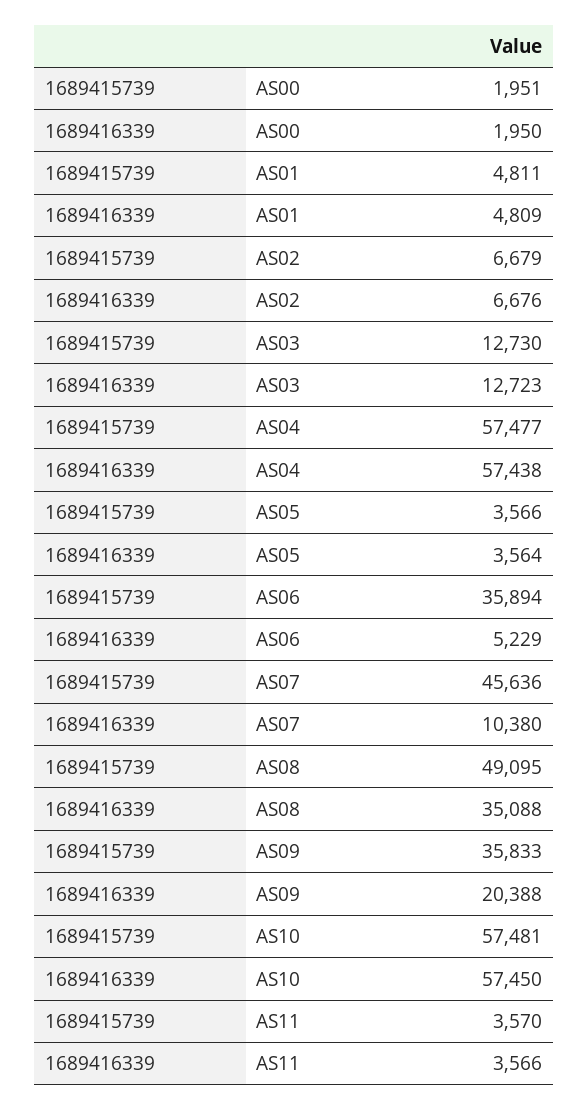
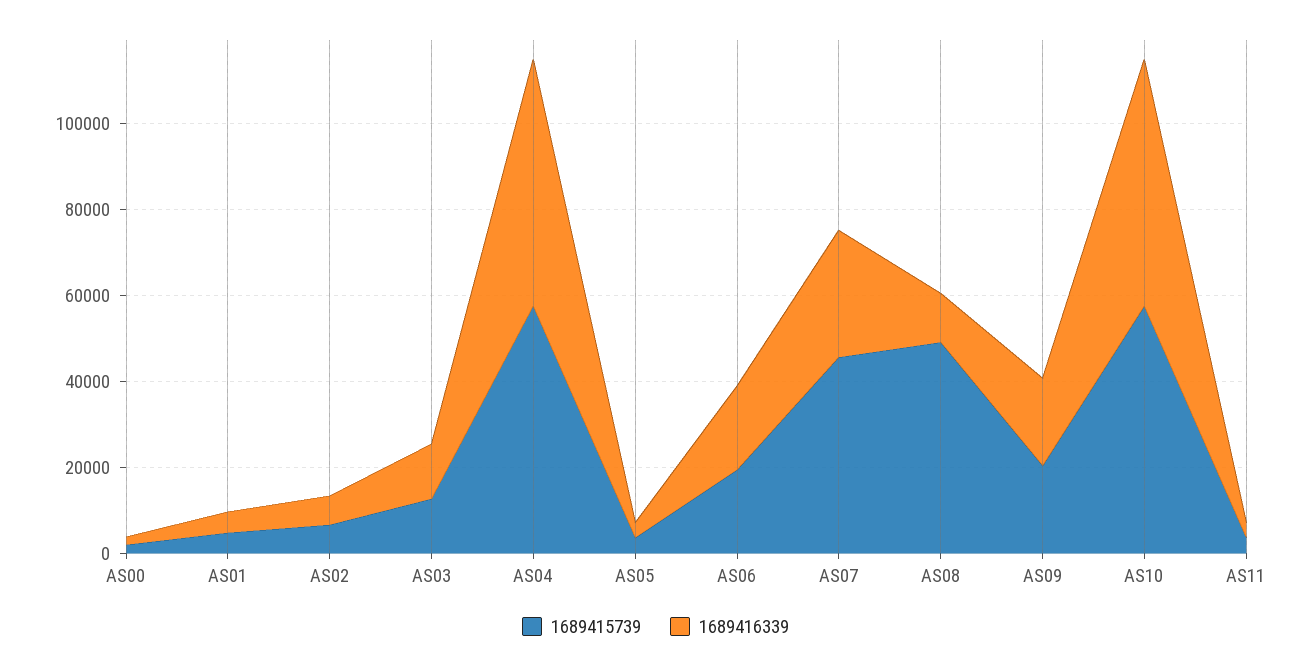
1689415739, AS06: 35894 -> 20000
1689416339, AS06: 5229 -> 20000
1689416339, AS07: 10380 -> 30000
1689416339, AS08: 35088 -> 10000
1689415739, AS09: 35833 -> 20000

